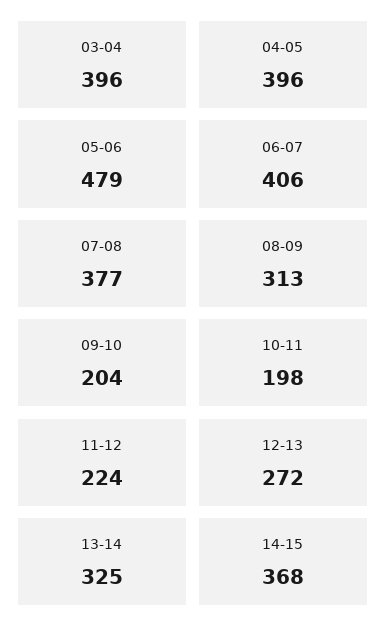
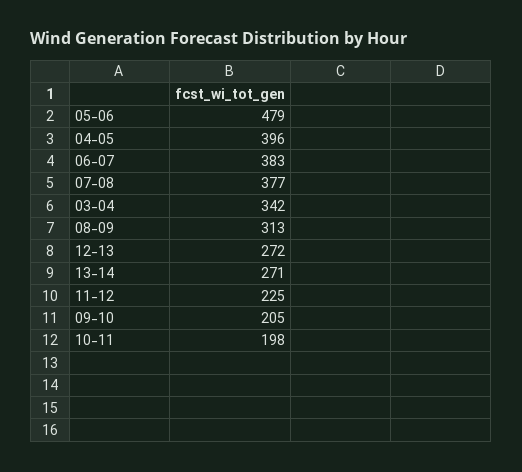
03-04: 396 -> 342
06-07: 406 -> 383
09-10: 204 -> 205
11-12: 224 -> 225
13-14: 325 -> 271
14-15: 368 -> none

